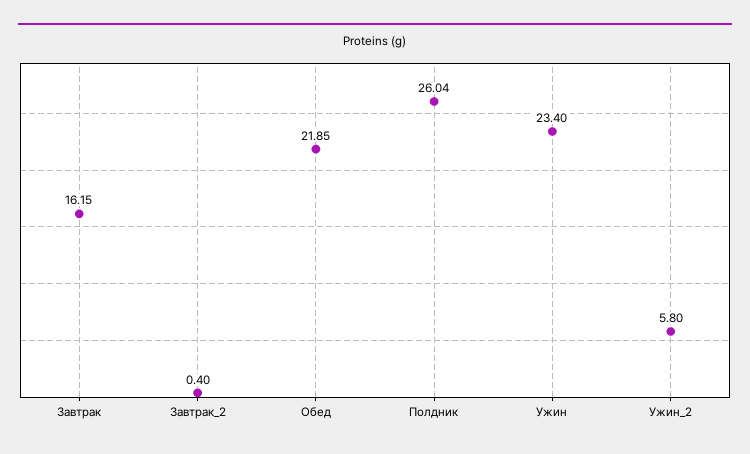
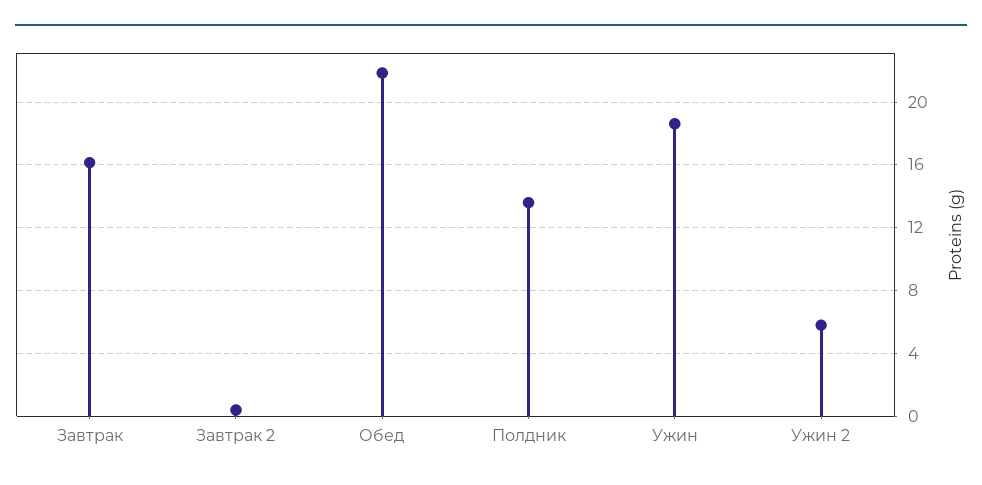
Полдник: 26.04 -> 13.5
Ужин: 23.4 -> 18.5

